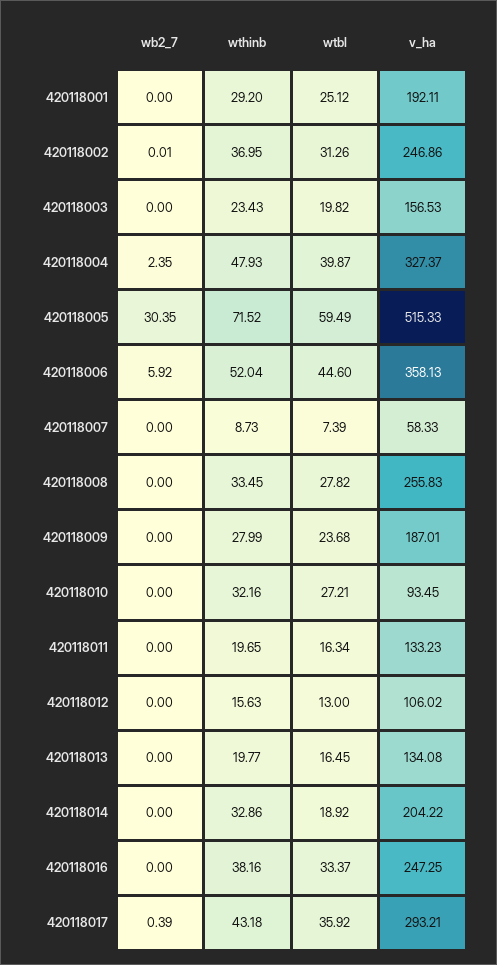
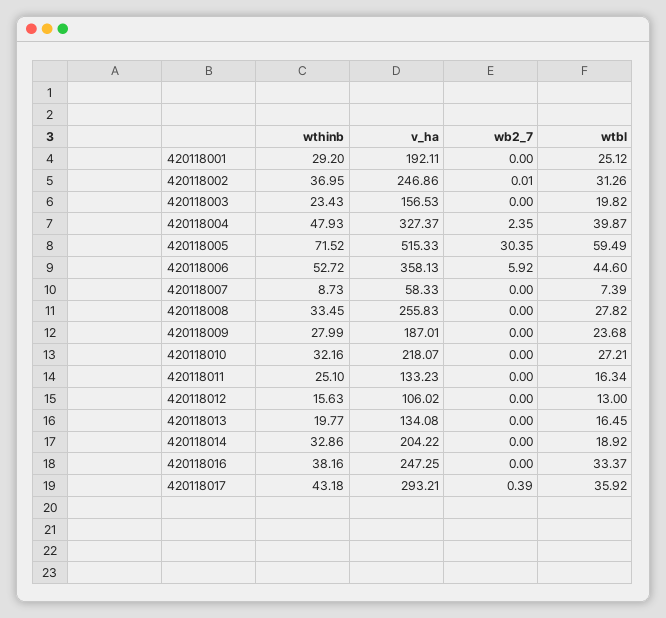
wthinb, 420118006: 52.04 -> 52.72
v_ha, 420118010: 93.45 -> 218.07
wthinb, 420118011: 19.65 -> 25.1

